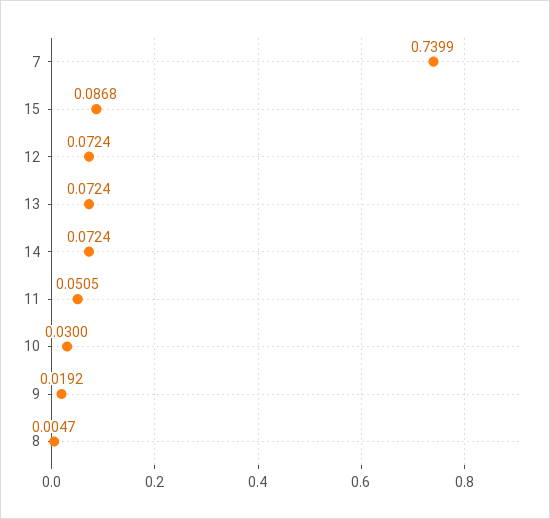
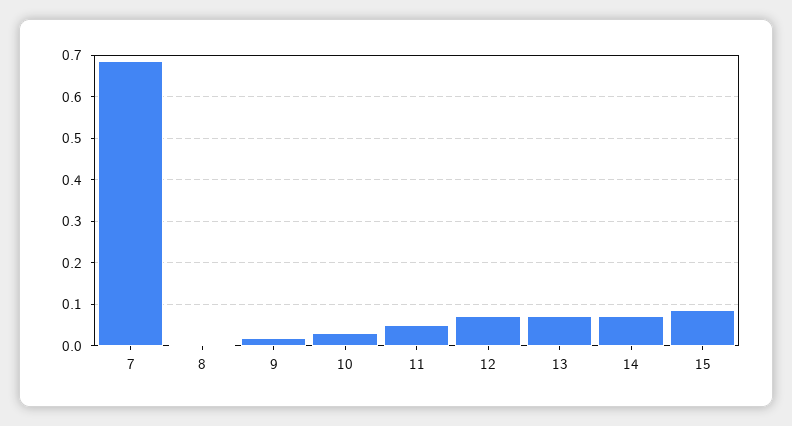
7: 0.7399 -> 0.68

